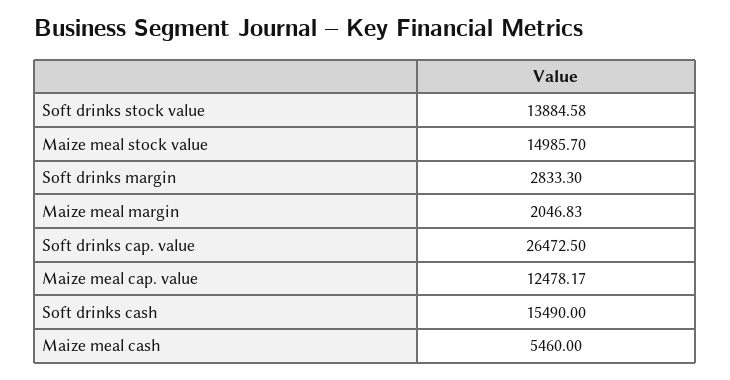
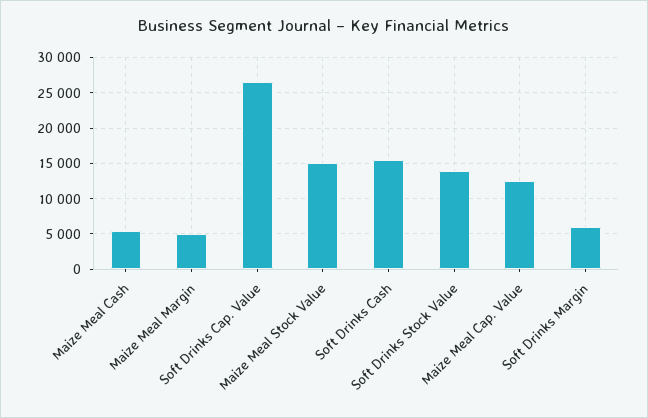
Soft drinks margin: 2833.3 -> 6000
Maize meal margin: 2046.83 -> 5000

